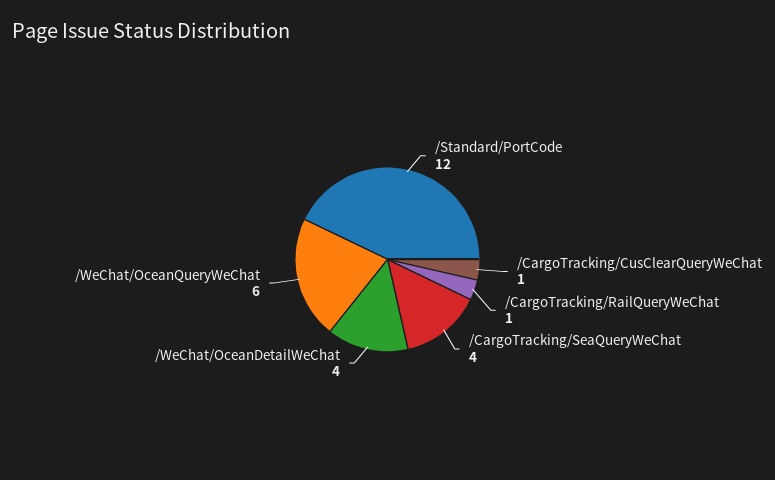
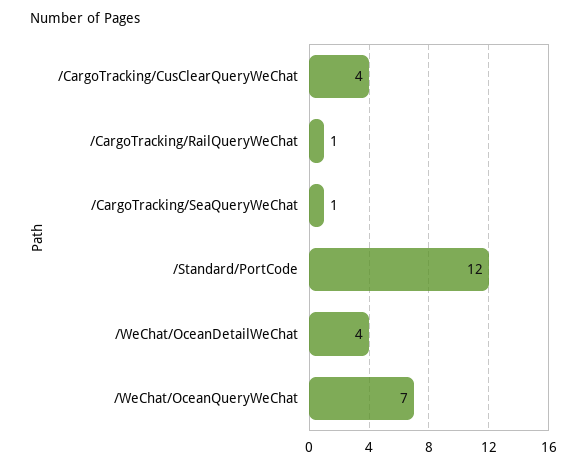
/CargoTracking/CusClearQueryWeChat: 1 -> 4
/CargoTracking/SeaQueryWeChat: 4 -> 1
/WeChat/OceanQueryWeChat: 6 -> 7

